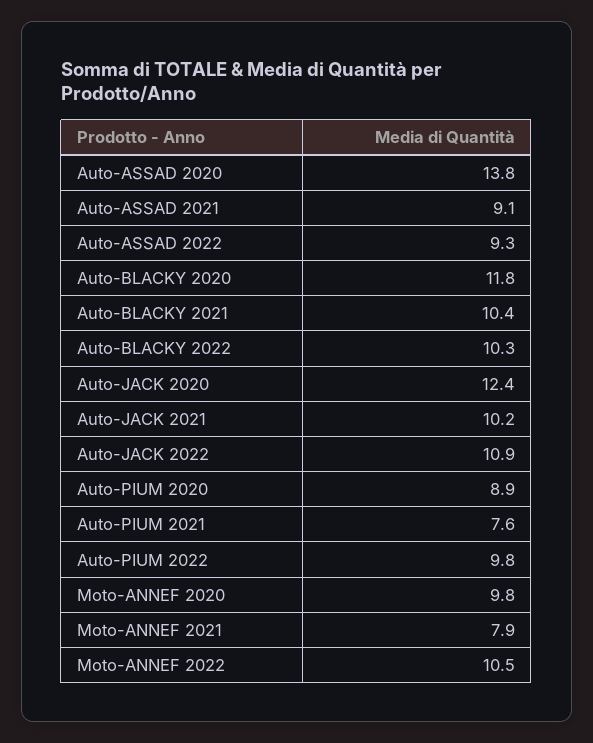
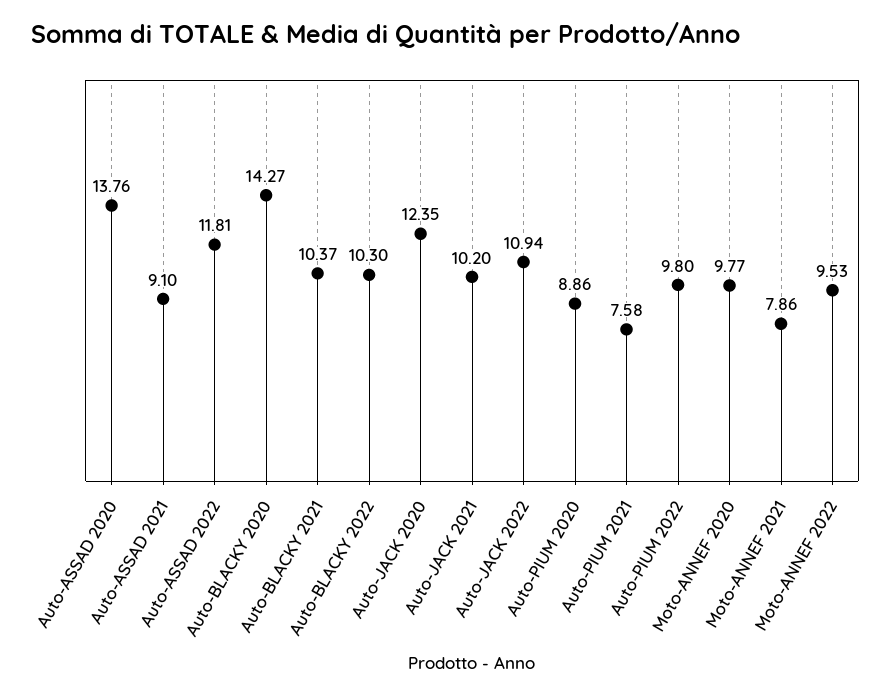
Auto-ASSAD 2022: 9.3 -> 11.81
Auto-BLACKY 2020: 11.8 -> 14.27
Moto-ANNEF 2022: 10.5 -> 9.53

